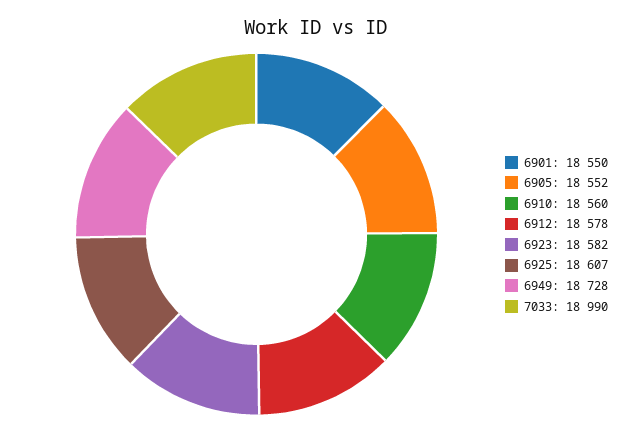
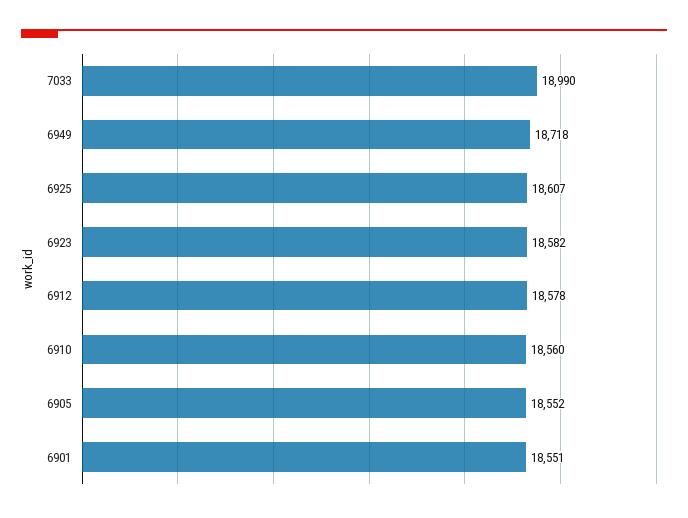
6901: 18550 -> 18551
6949: 18728 -> 18718

